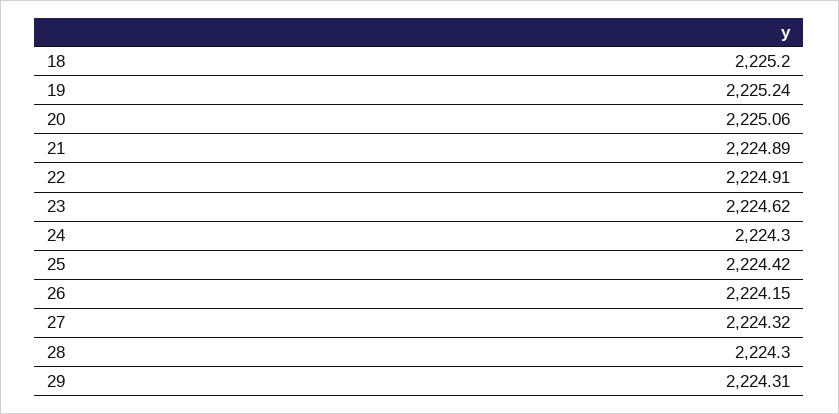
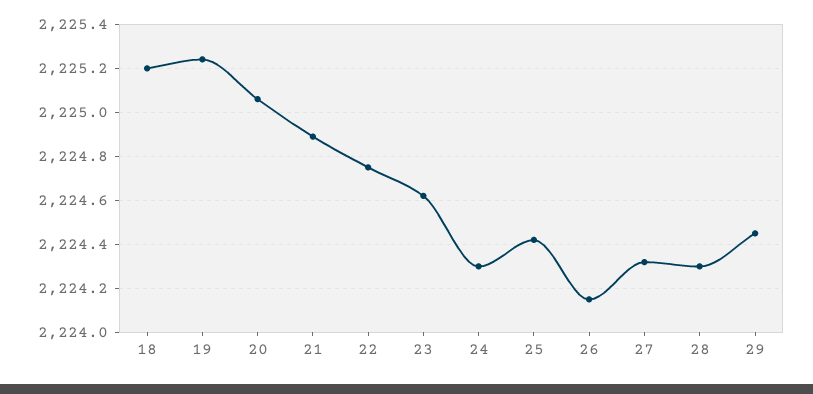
22: 2224.91 -> 2224.75
29: 2224.31 -> 2224.45

